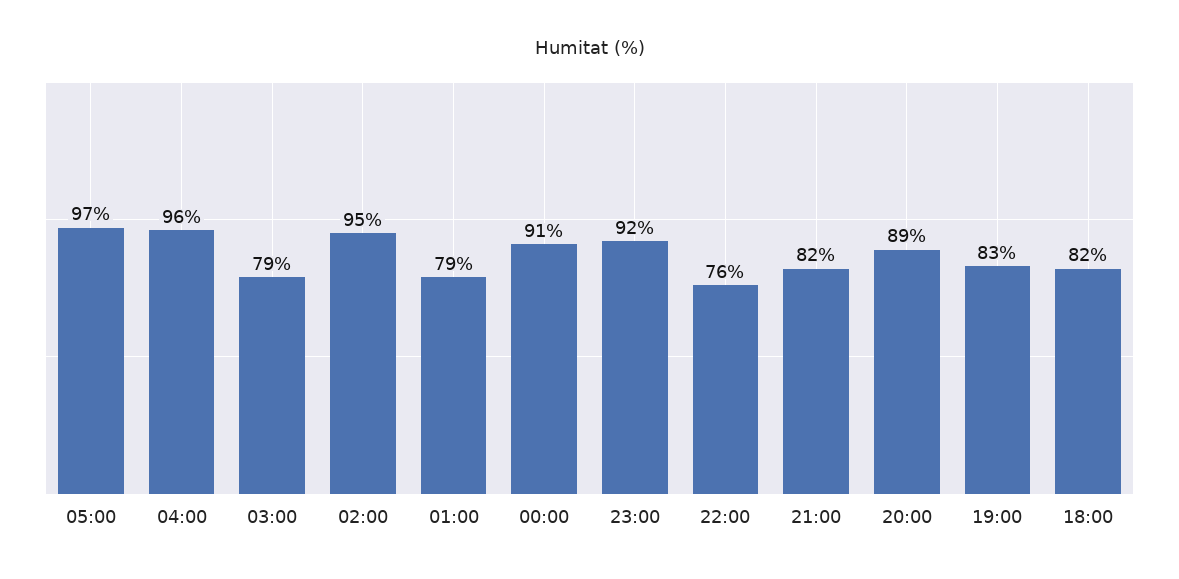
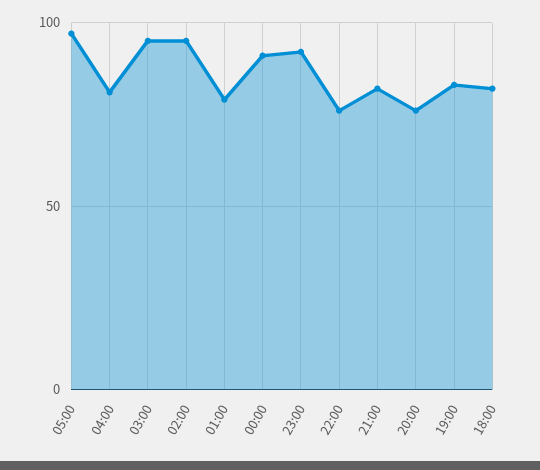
04:00: 96 -> 80
03:00: 79 -> 95
20:00: 89 -> 75

